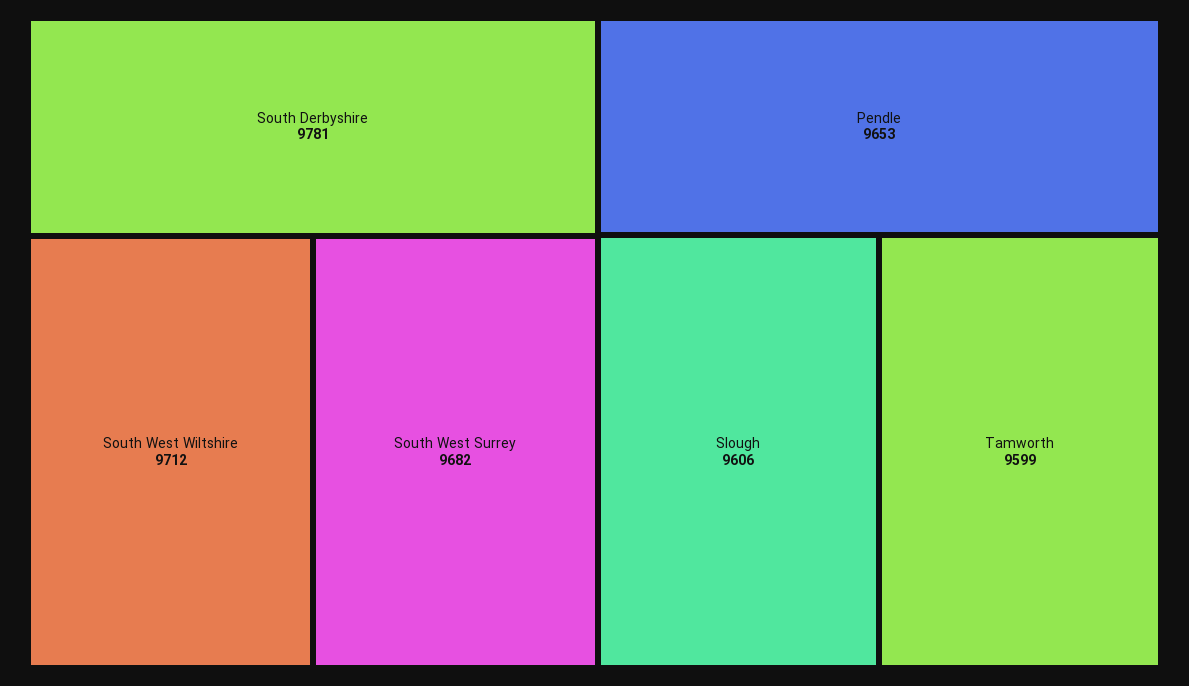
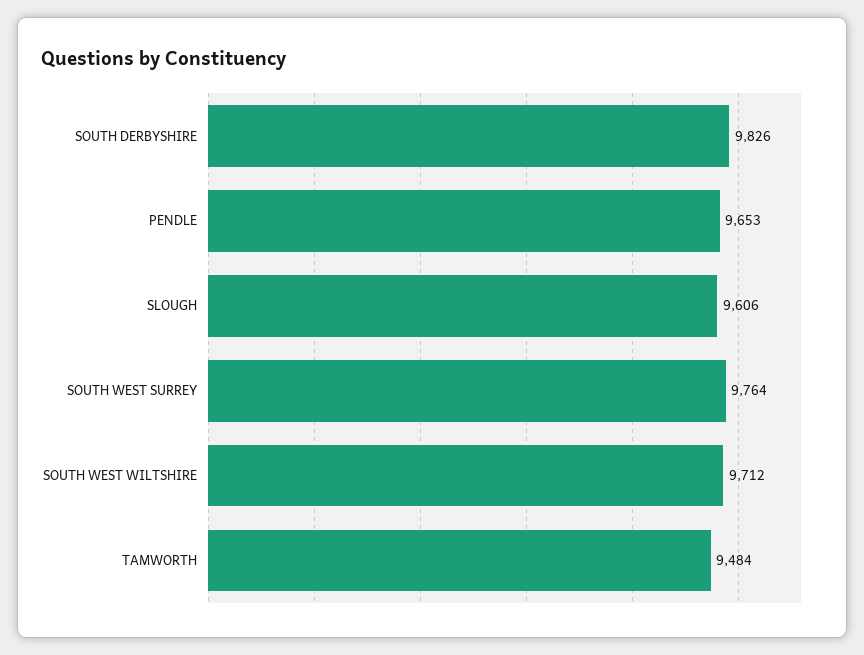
South Derbyshire: 9781 -> 9826
South West Surrey: 9682 -> 9764
Tamworth: 9599 -> 9484

